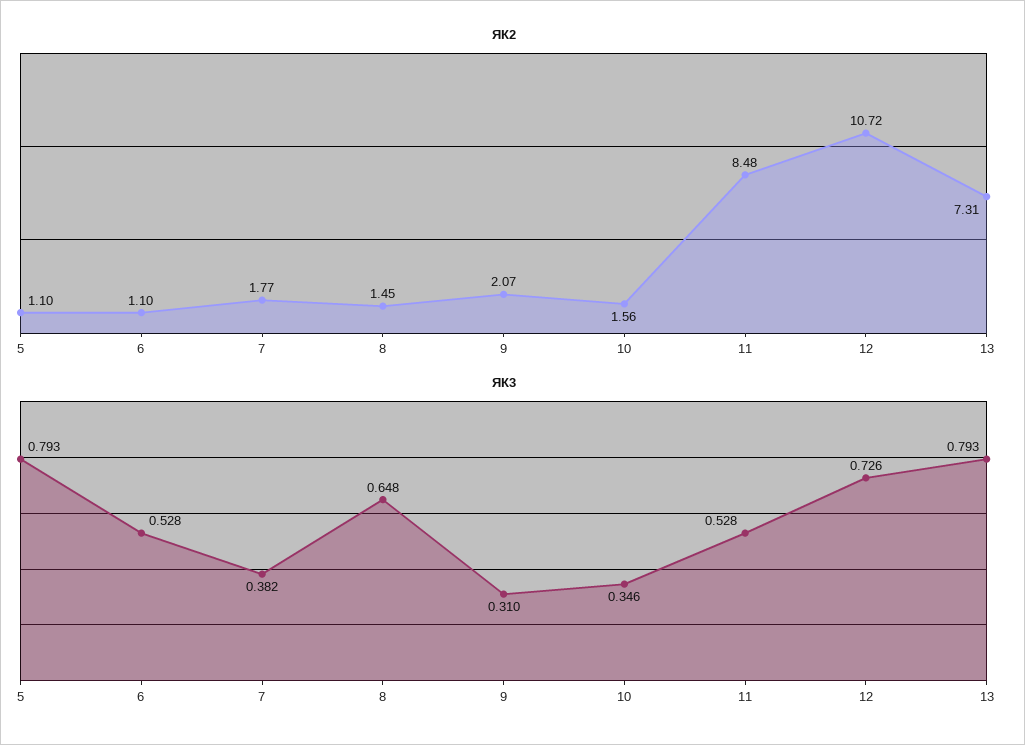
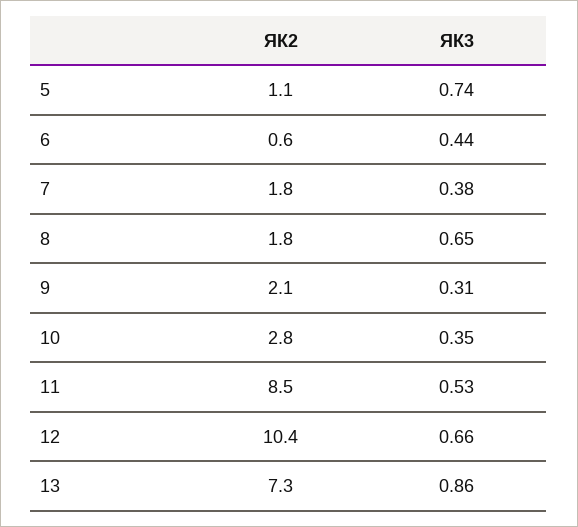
ЯК2, 6: 1.1 -> 0.6
ЯК2, 8: 1.45 -> 1.8
ЯК2, 10: 1.56 -> 2.8
ЯК2, 12: 10.72 -> 10.4
ЯК3, 5: 0.793 -> 0.74
ЯК3, 6: 0.528 -> 0.44
ЯК3, 12: 0.726 -> 0.66
ЯК3, 13: 0.793 -> 0.86

